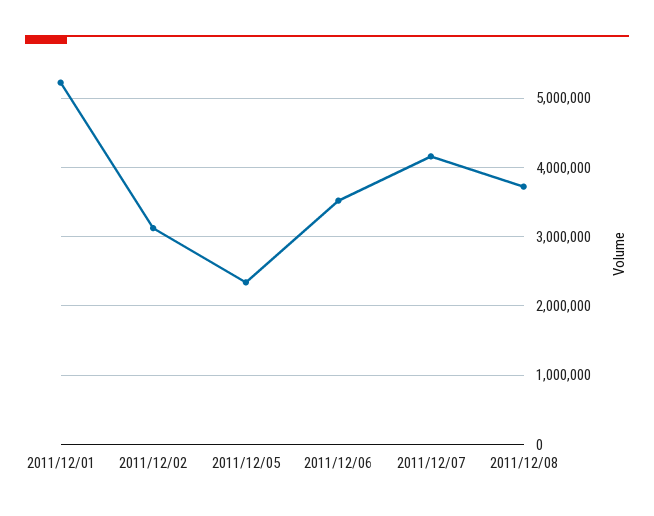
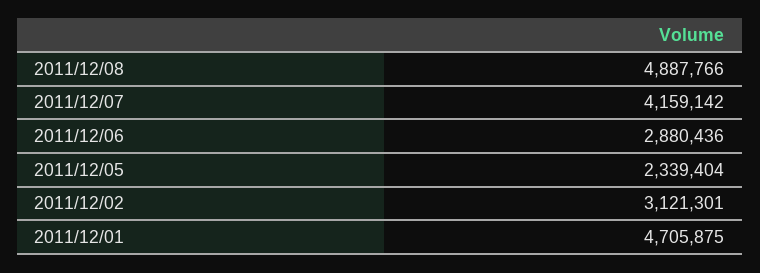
2011/12/01: 5200000 -> 4705875
2011/12/06: 3500000 -> 2880436
2011/12/08: 3700000 -> 4887766

